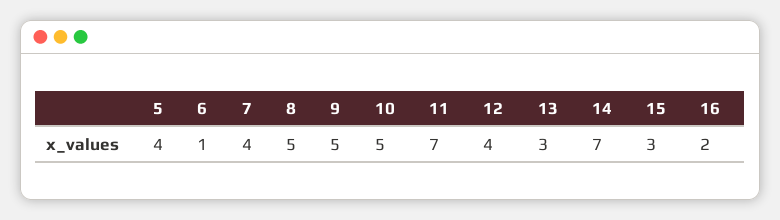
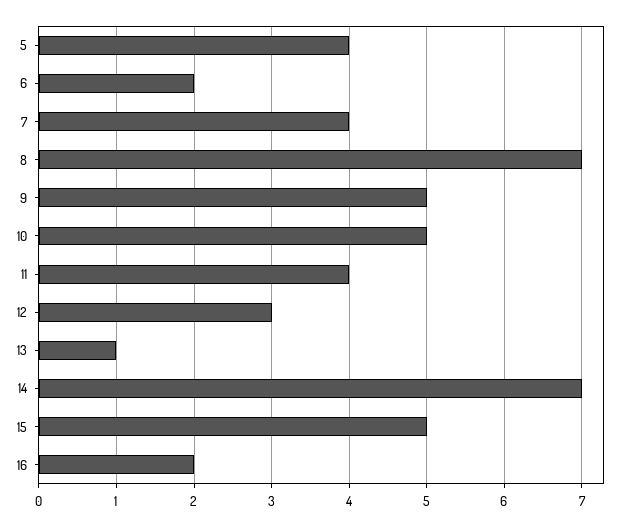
6: 1 -> 2
8: 5 -> 7
11: 7 -> 4
12: 4 -> 3
13: 3 -> 1
15: 3 -> 5

